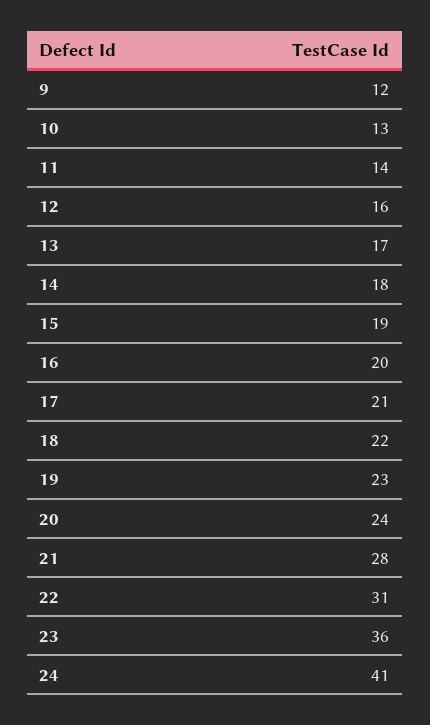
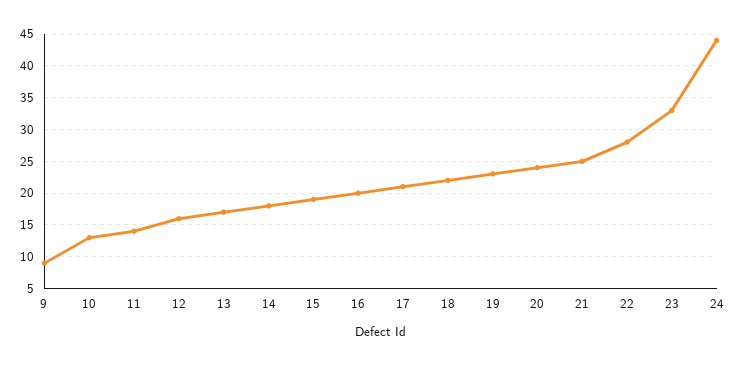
9: 12 -> 9
21: 28 -> 25
22: 31 -> 28
23: 36 -> 33
24: 41 -> 44

